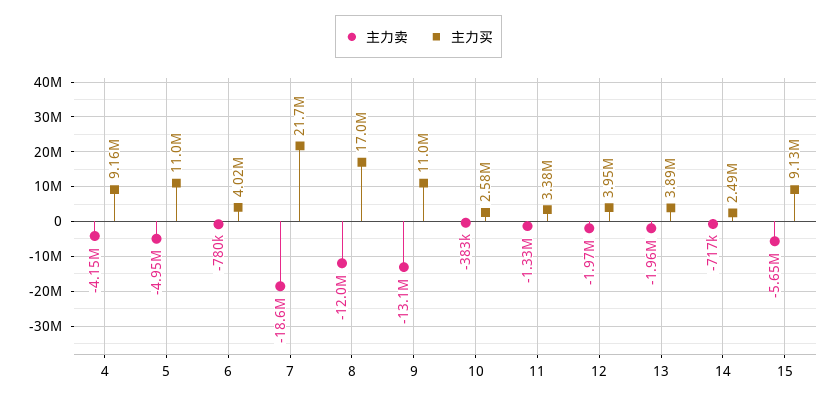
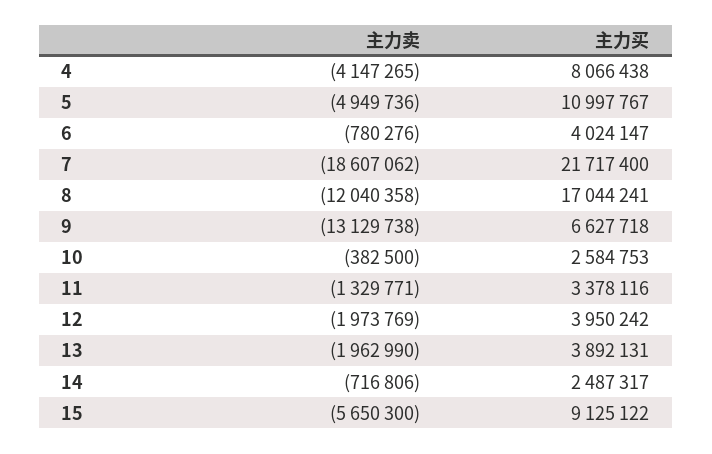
主力买, 4: 9160000 -> 8066438
主力买, 9: 11000000 -> 6627718

